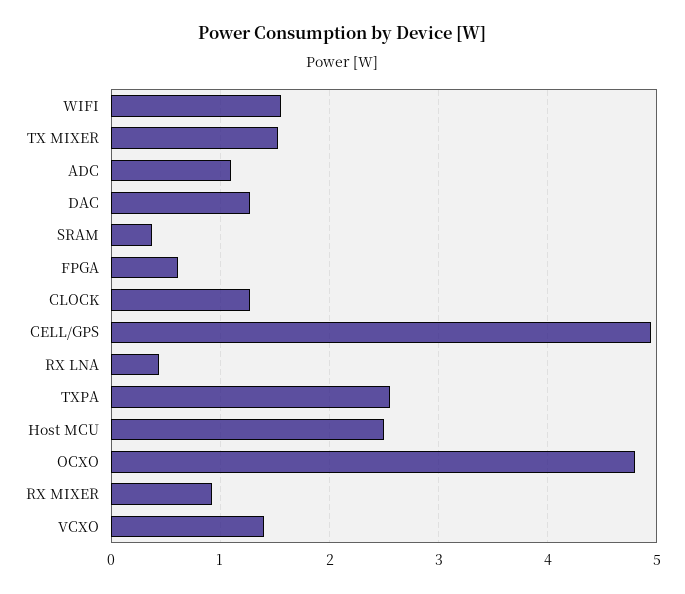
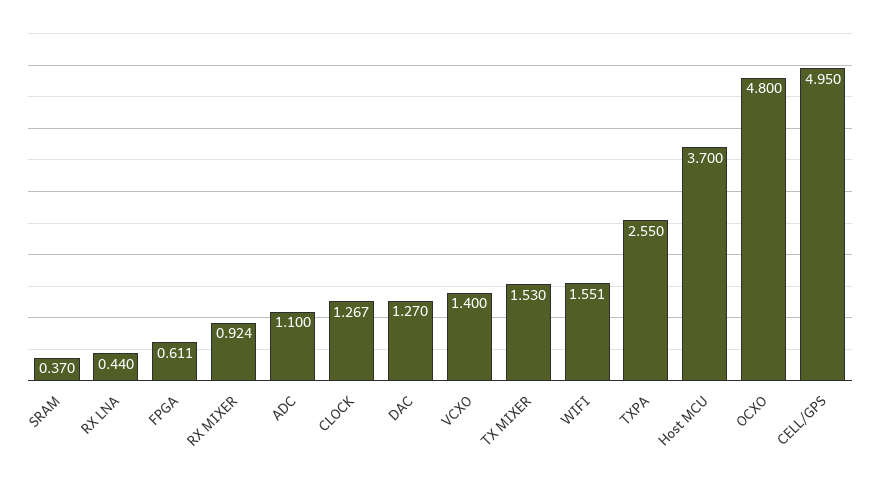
Host MCU: 2.5 -> 3.7

